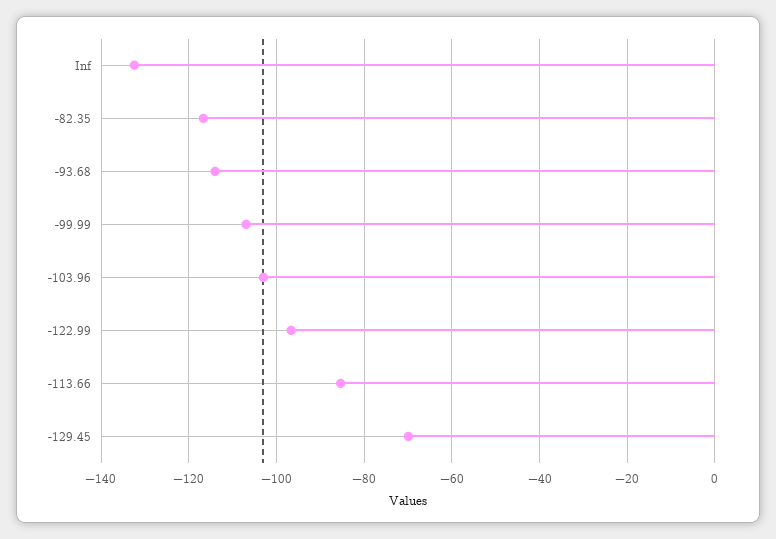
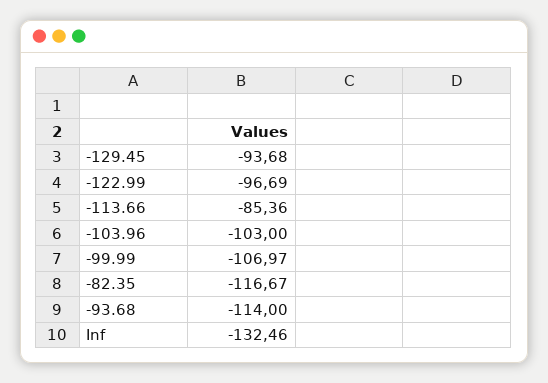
-129.45: -70 -> -93.68

